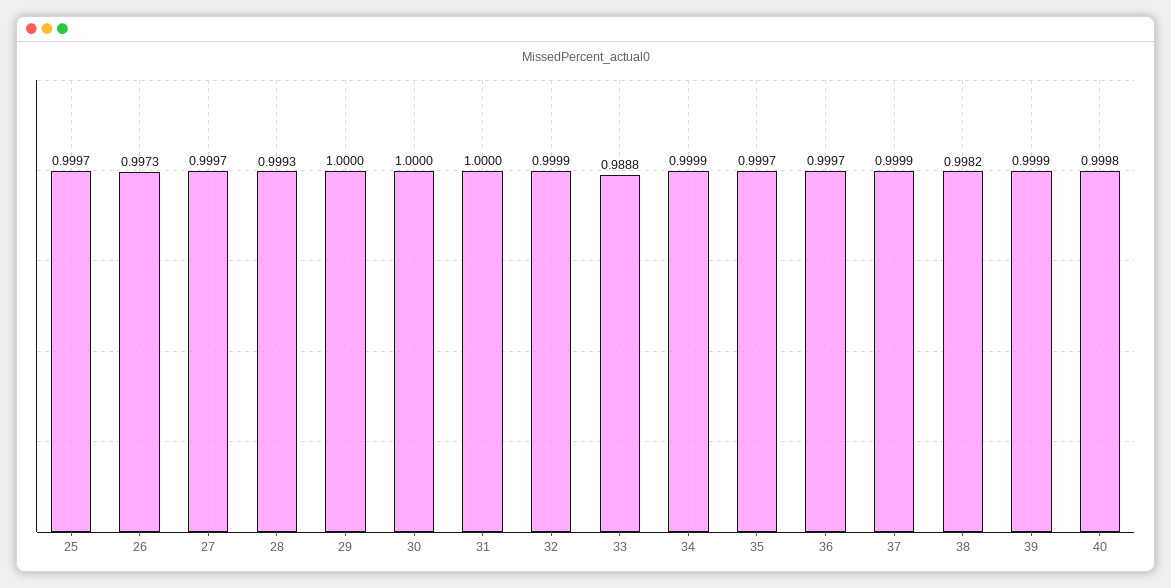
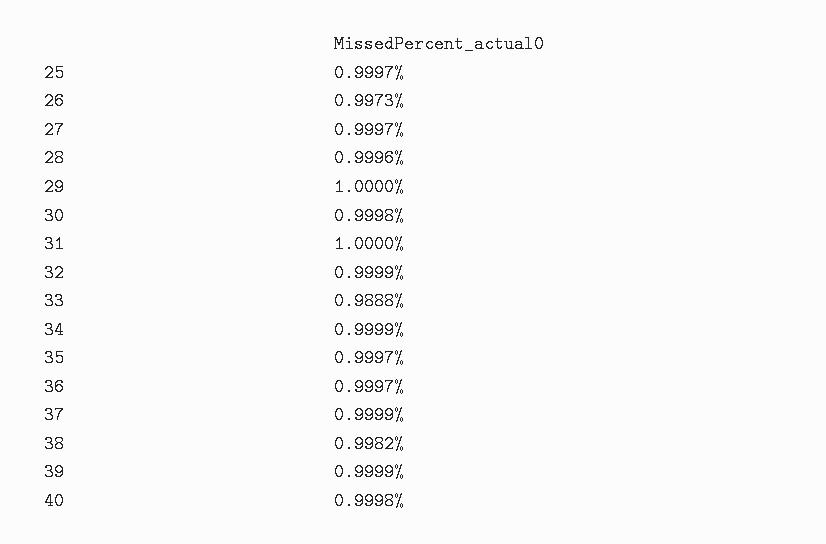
28: 0.9993 -> 0.9996
30: 1 -> 0.9998

